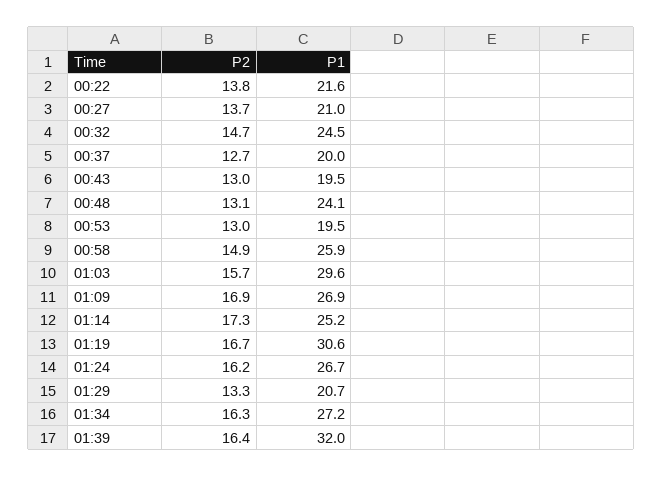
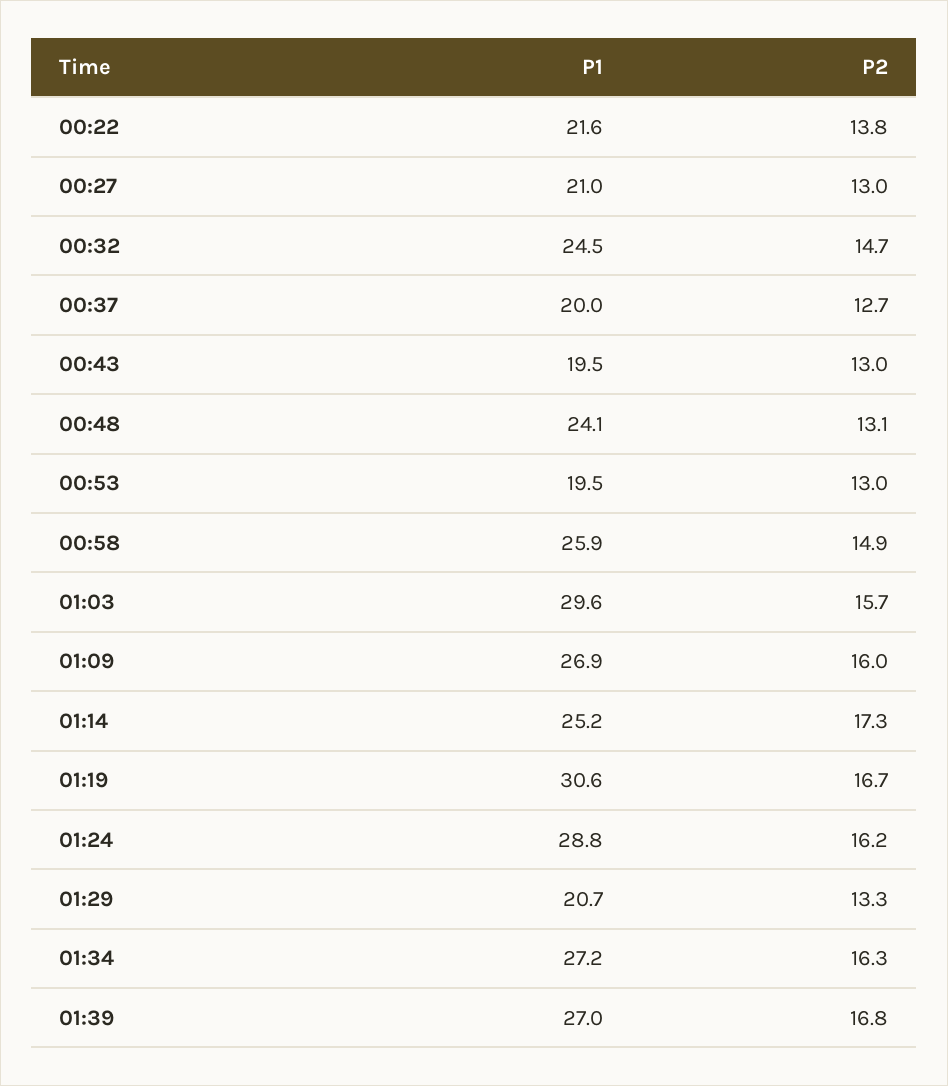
P2, 00:27: 13.7 -> 13
P2, 01:09: 16.9 -> 16
P1, 01:24: 26.7 -> 28.8
P2, 01:39: 16.4 -> 16.8
P1, 01:39: 32 -> 27

